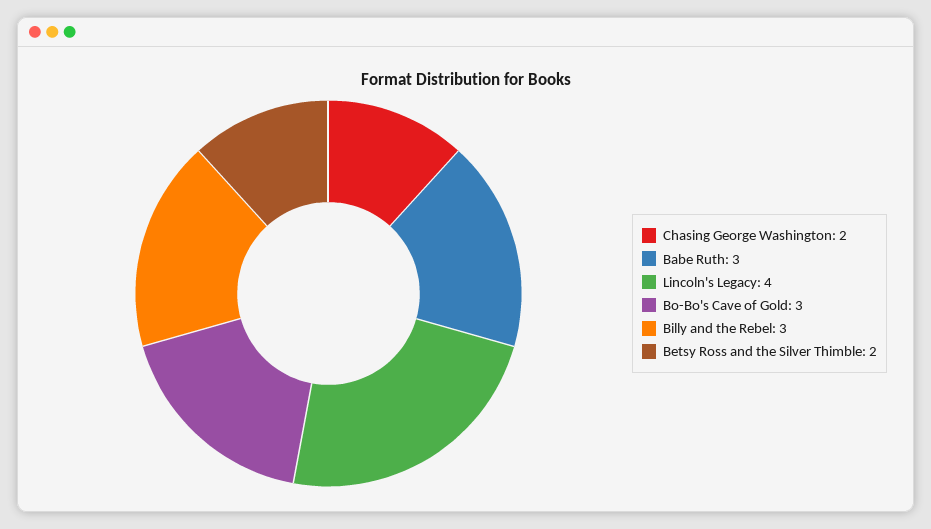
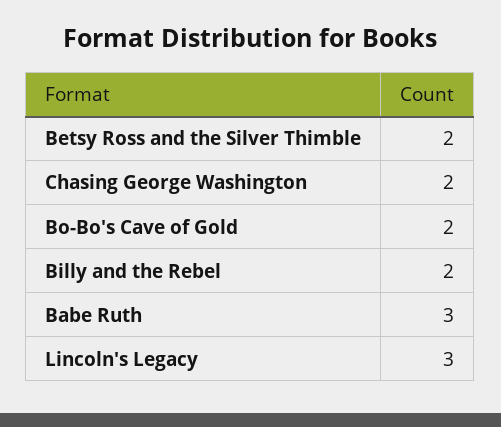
Lincoln's Legacy: 4 -> 3
Bo-Bo's Cave of Gold: 3 -> 2
Billy and the Rebel: 3 -> 2

